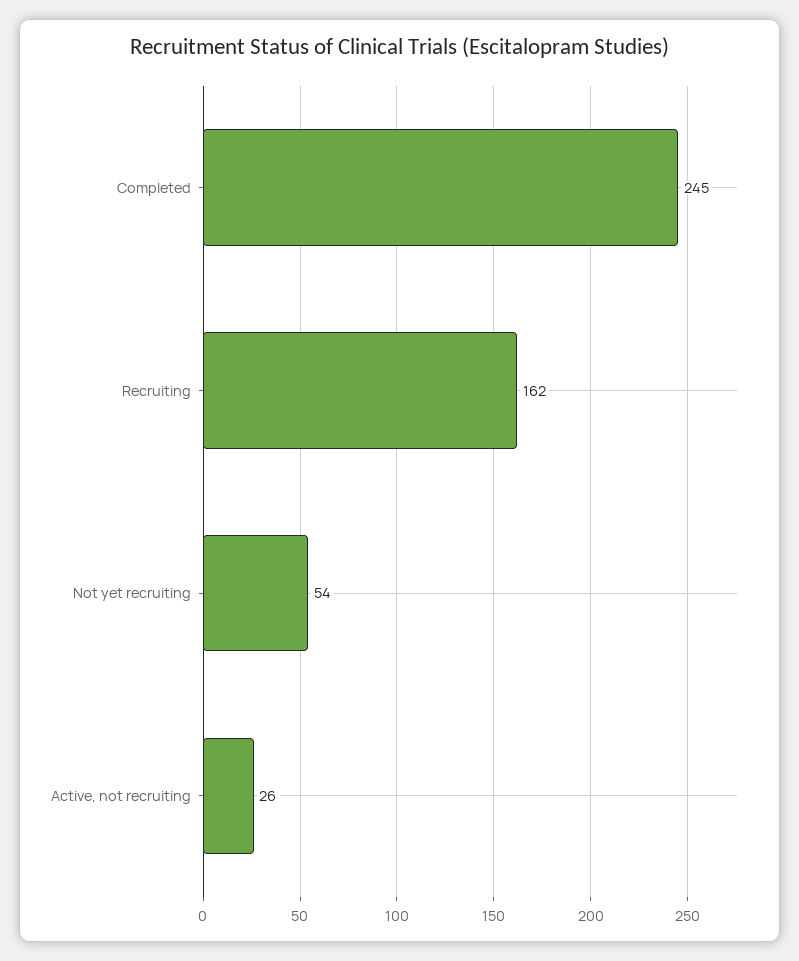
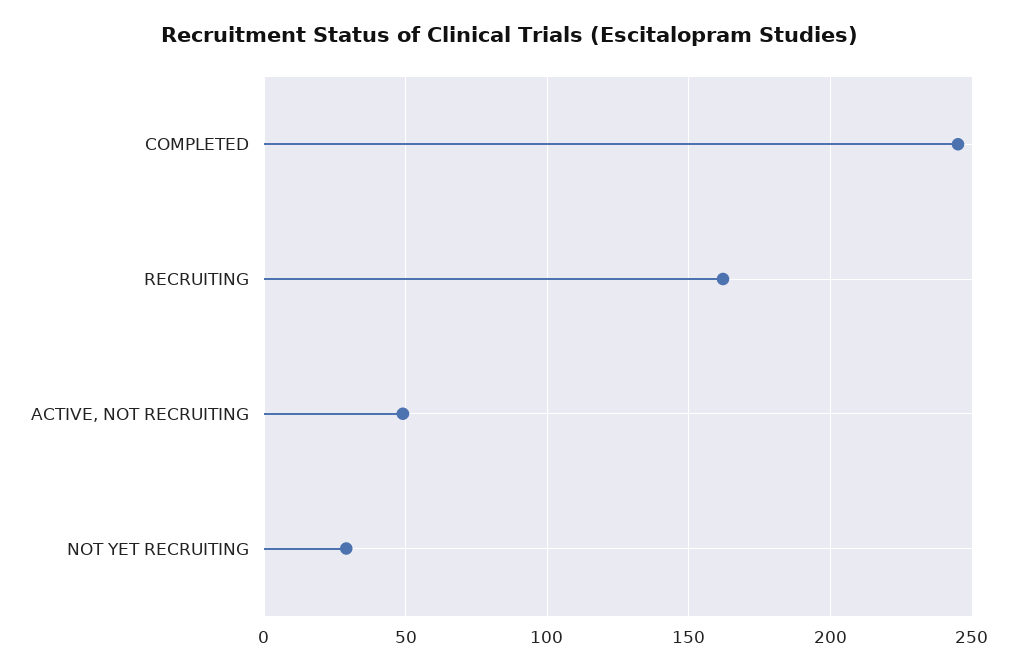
Not yet recruiting: 54 -> 30
Active, not recruiting: 26 -> 50

